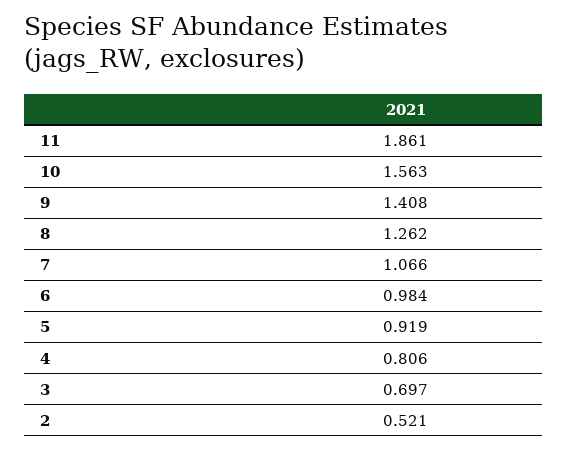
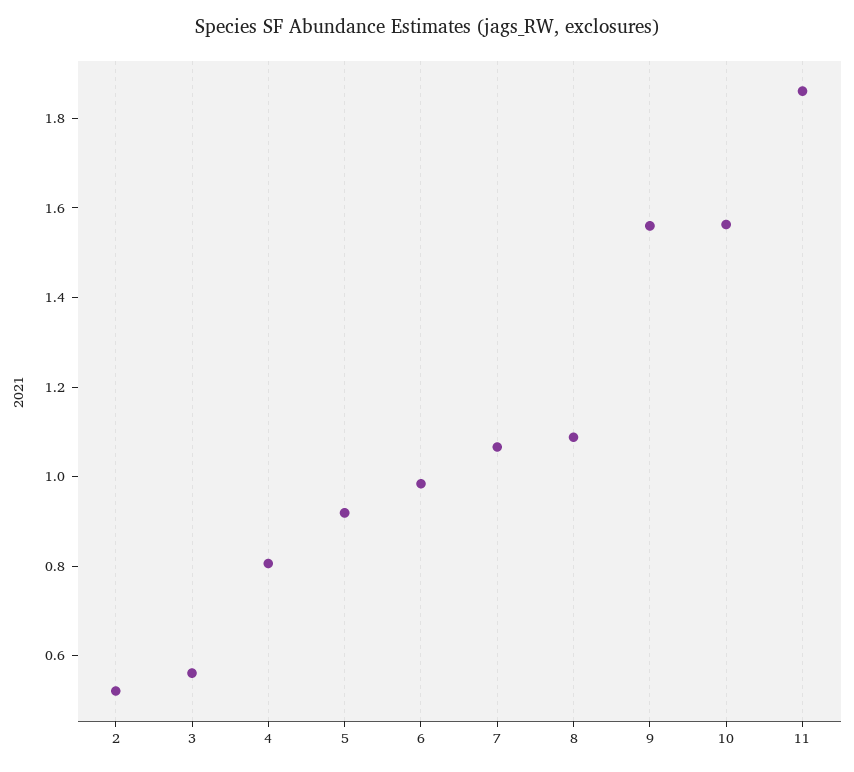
9: 1.408 -> 1.55
8: 1.262 -> 1.1
3: 0.697 -> 0.55

